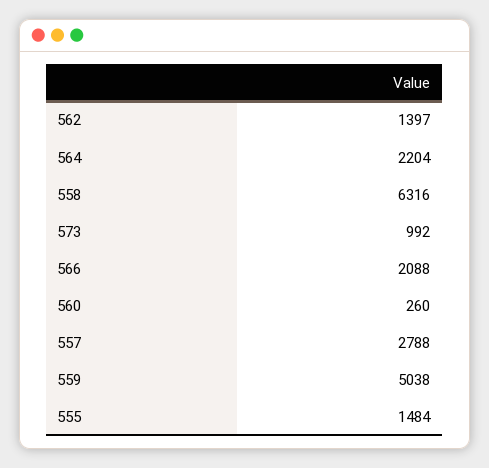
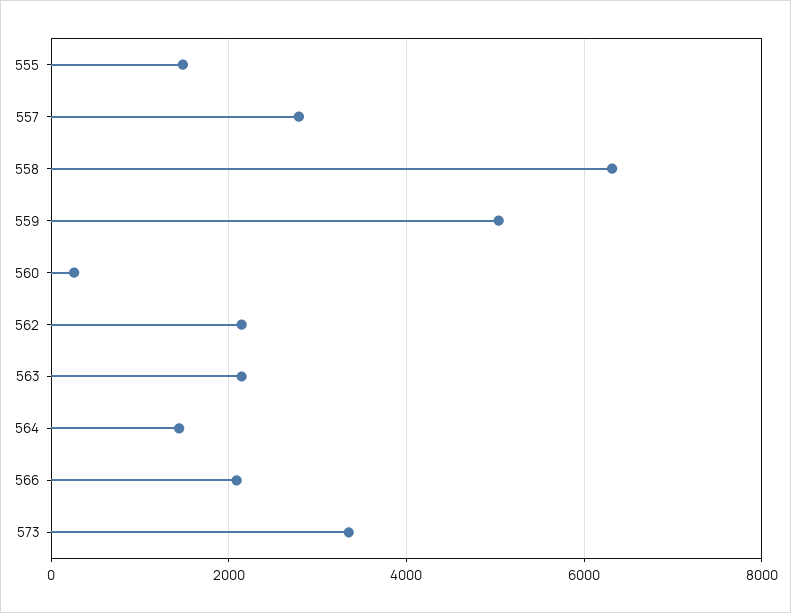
562: 1397 -> 2200
564: 2204 -> 1400
573: 992 -> 3400
563: none -> 2200

